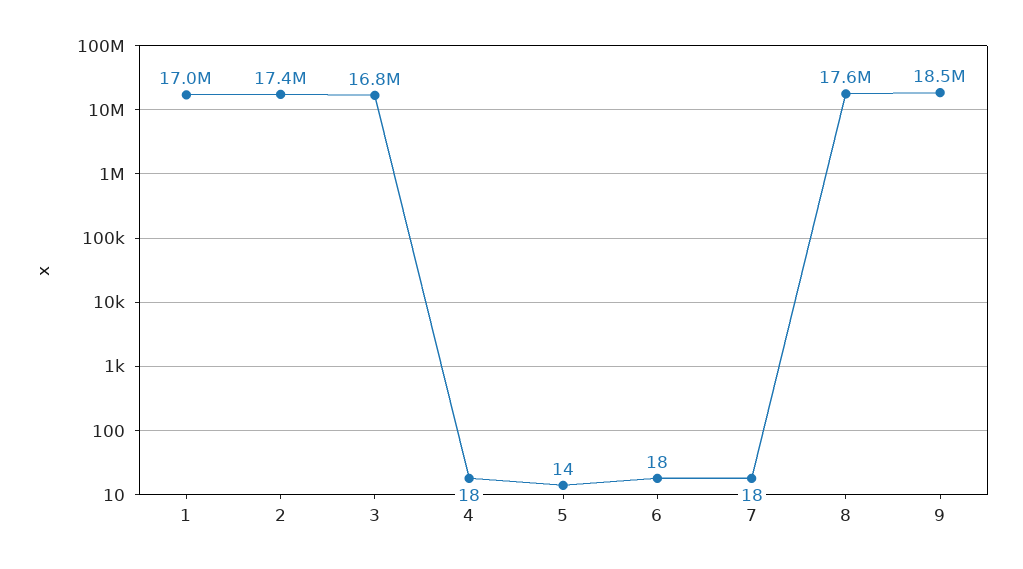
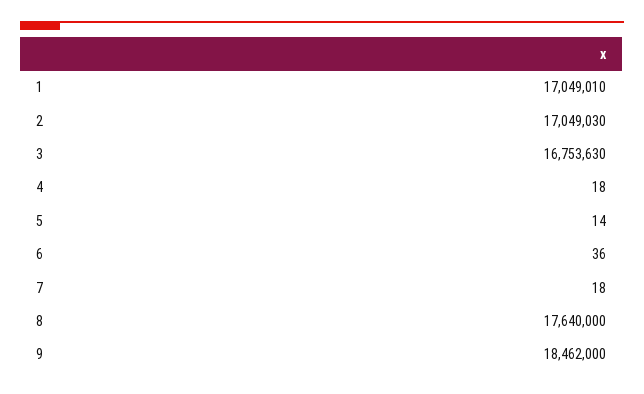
2: 17400000 -> 17049030
6: 18 -> 36

